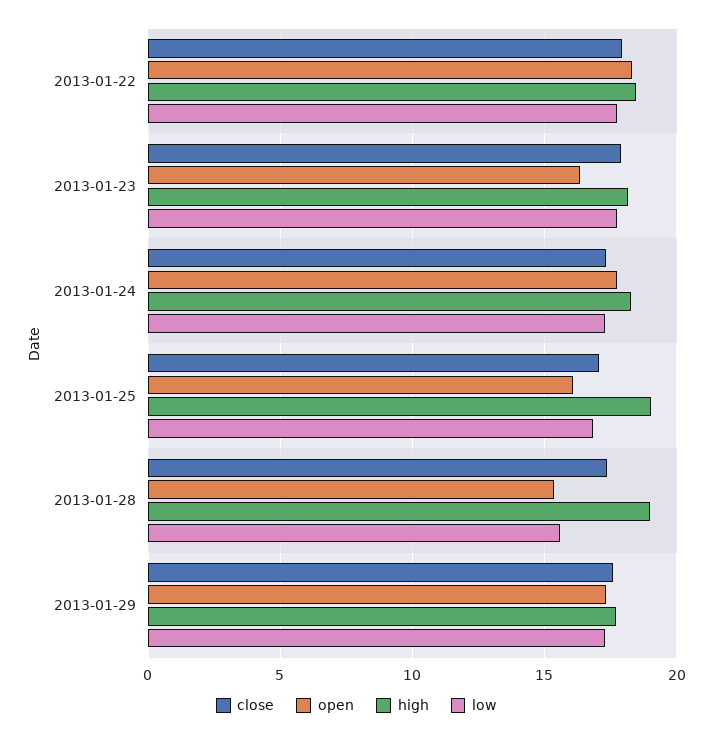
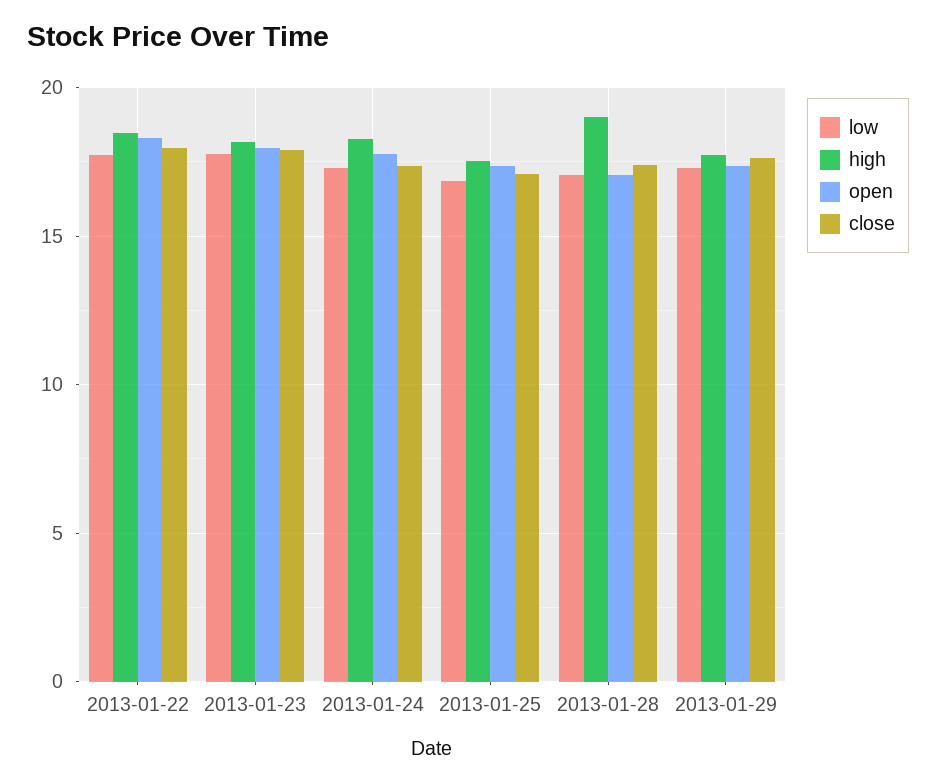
open, 2013-01-23: 16.5 -> 18
open, 2013-01-25: 16 -> 17.5
high, 2013-01-25: 19 -> 17.5
open, 2013-01-28: 15.5 -> 17
low, 2013-01-28: 15.5 -> 17

